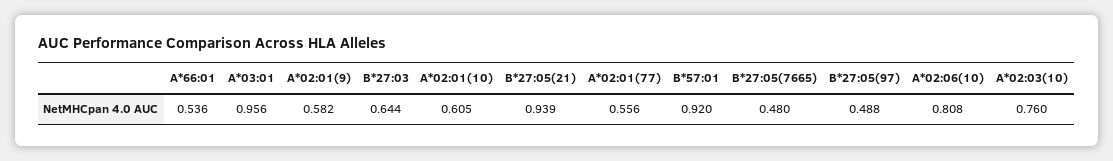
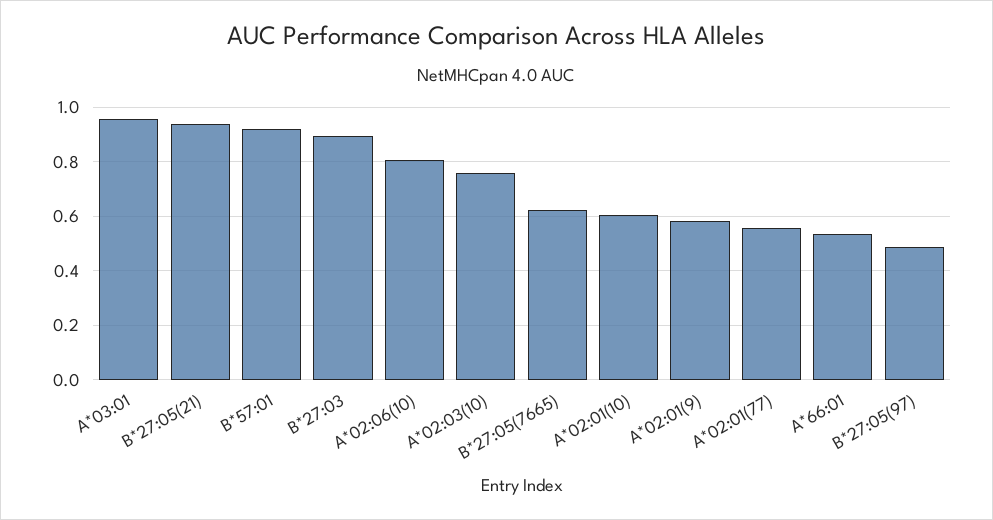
B*27:03: 0.644 -> 0.9
B*27:05(7665): 0.48 -> 0.625

